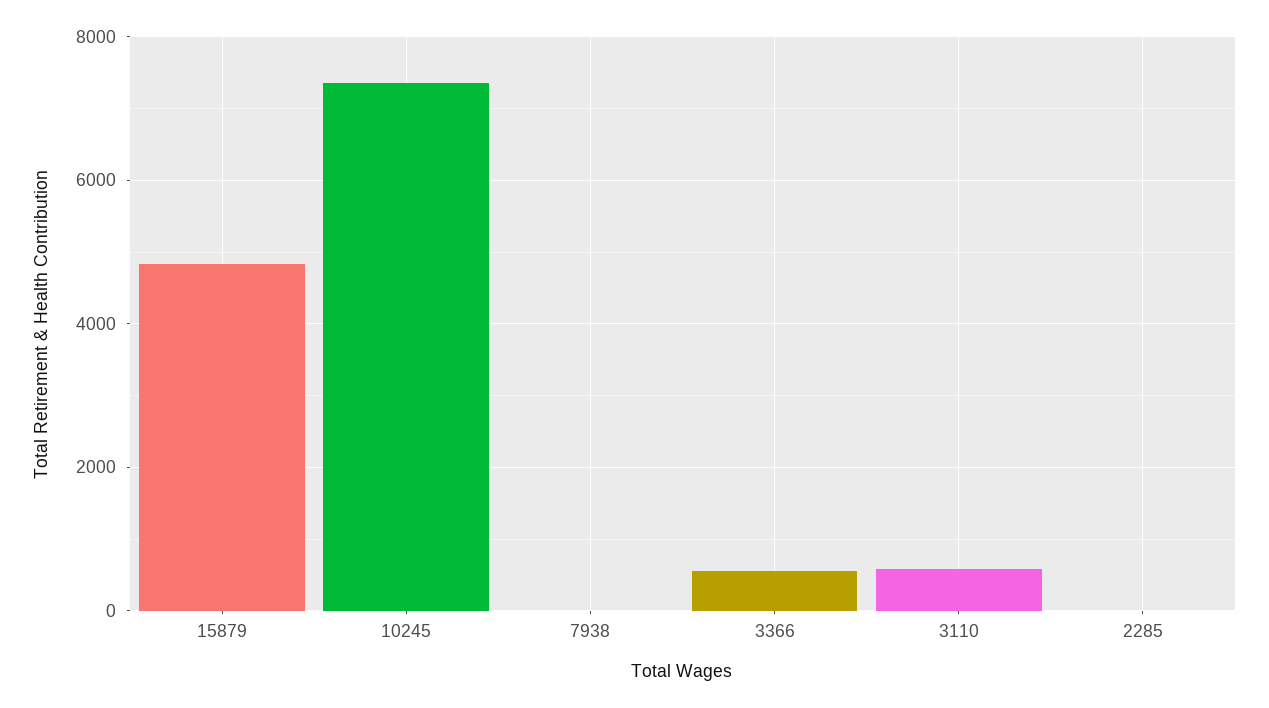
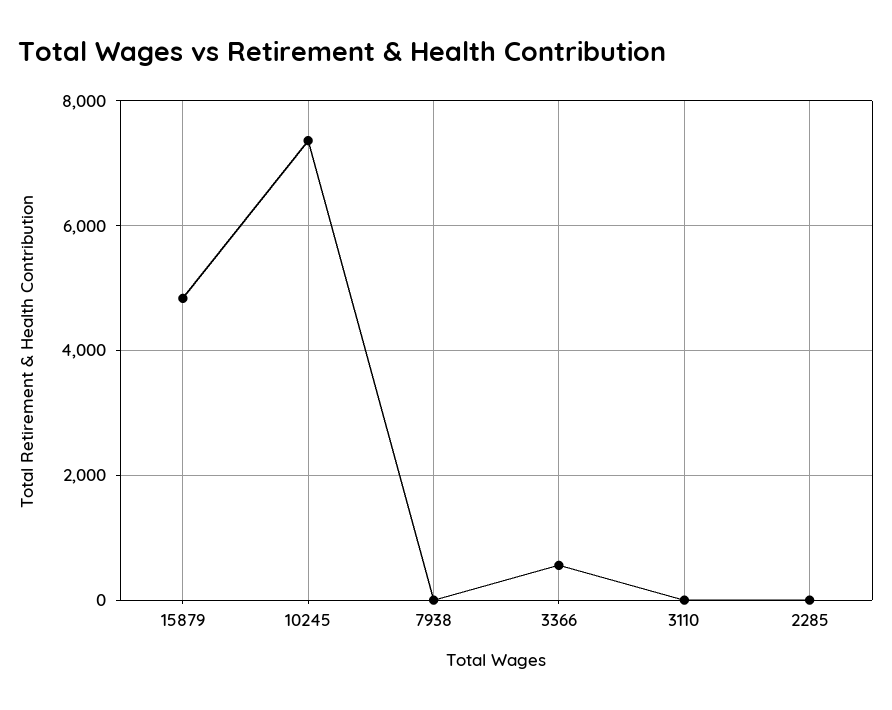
3110: 600 -> 0

